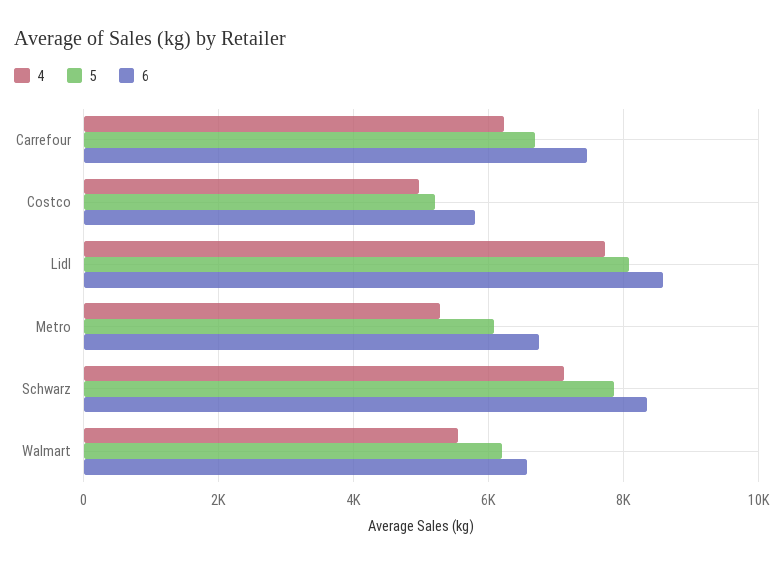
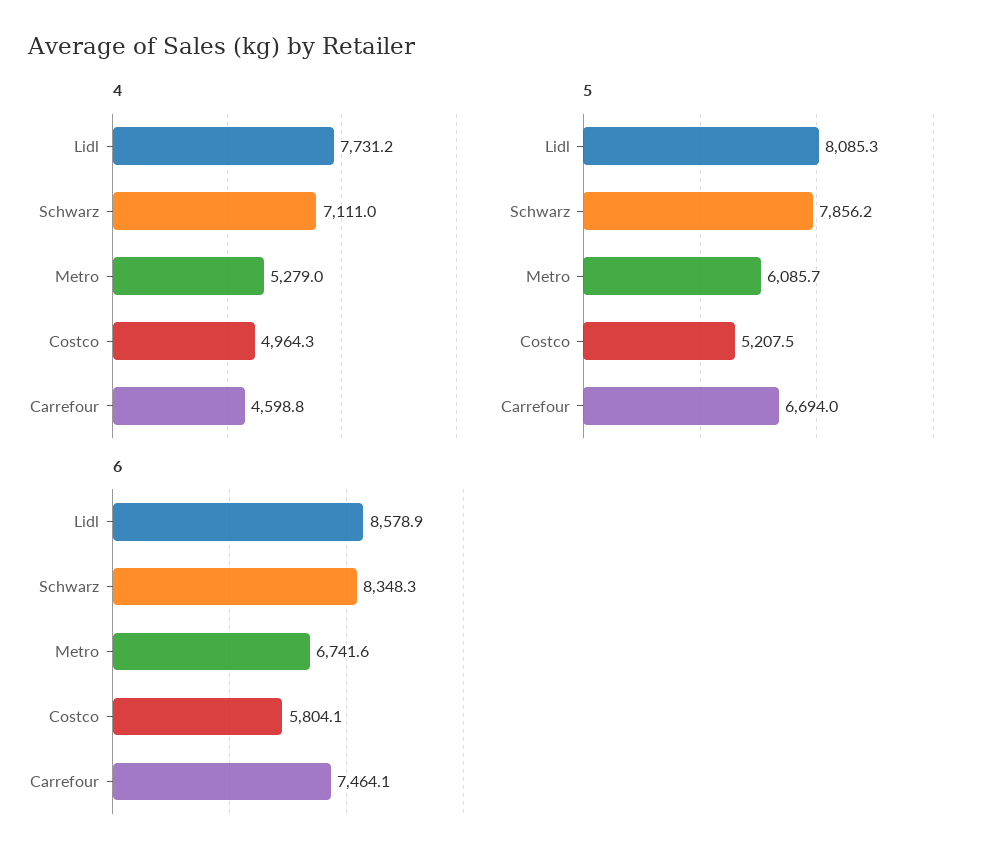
4, Carrefour: 6200 -> 4598.8
4, Walmart: 5600 -> none
5, Walmart: 6200 -> none
6, Walmart: 6600 -> none

